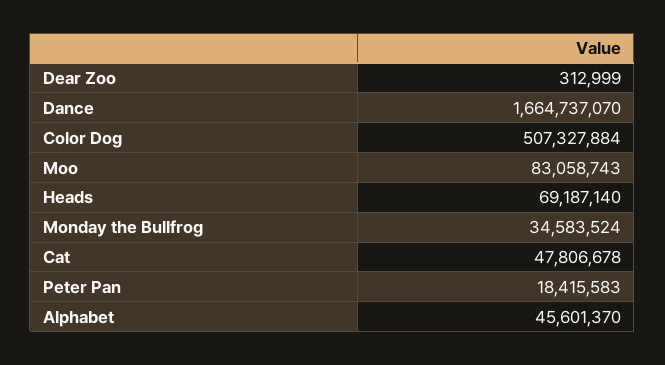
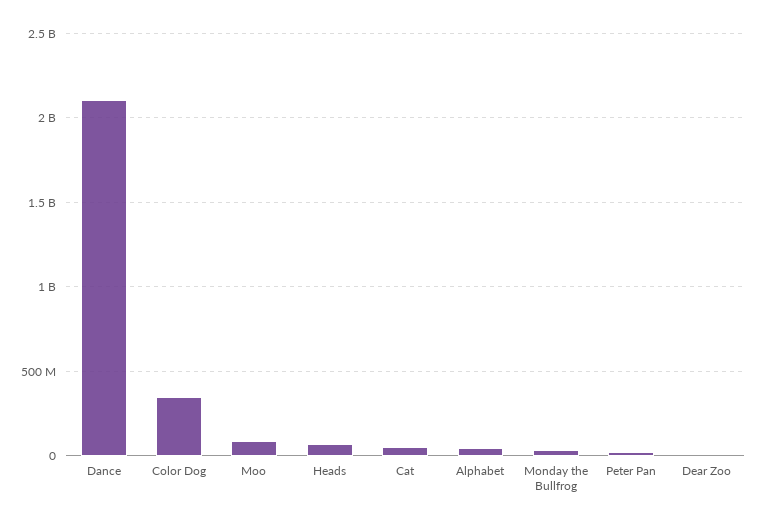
Dance: 1664737070 -> 2100000000
Color Dog: 507327884 -> 350000000

